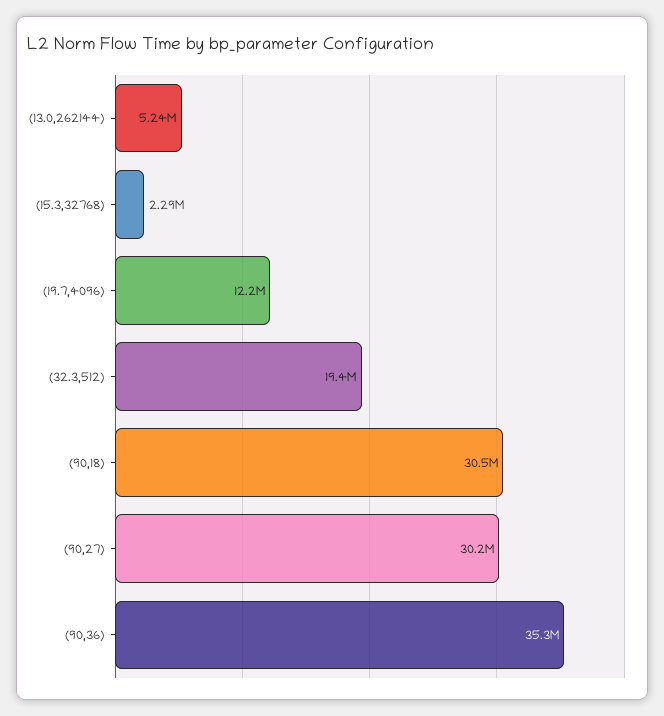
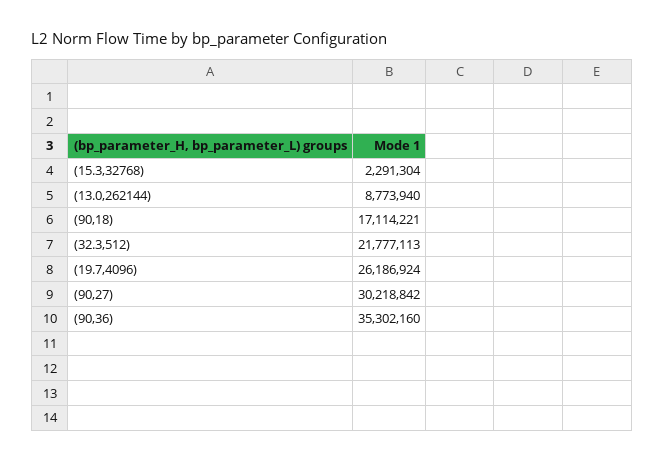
(13.0,262144): 5240000 -> 8773940
(19.7,4096): 12200000 -> 26186924
(32.3,512): 19400000 -> 21777113
(90,18): 30500000 -> 17114221

